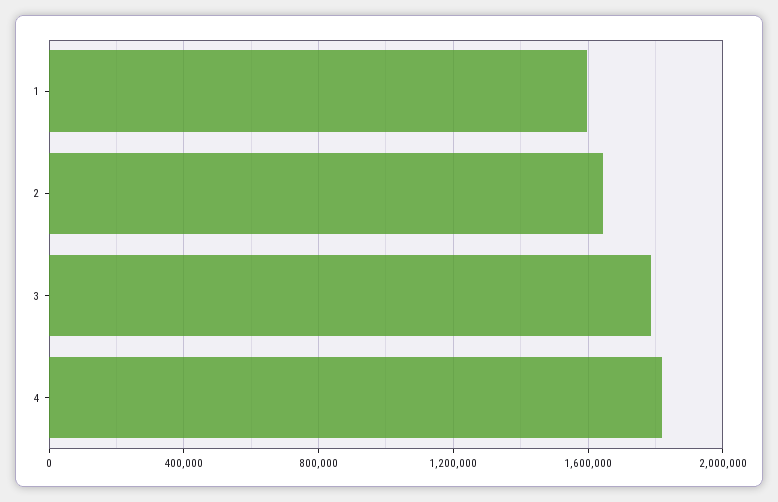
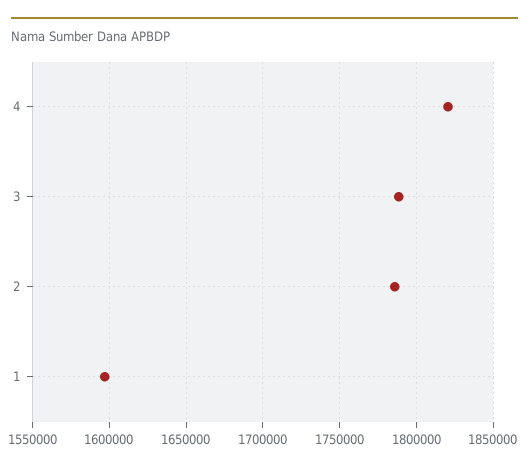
2: 1650000 -> 1785000

